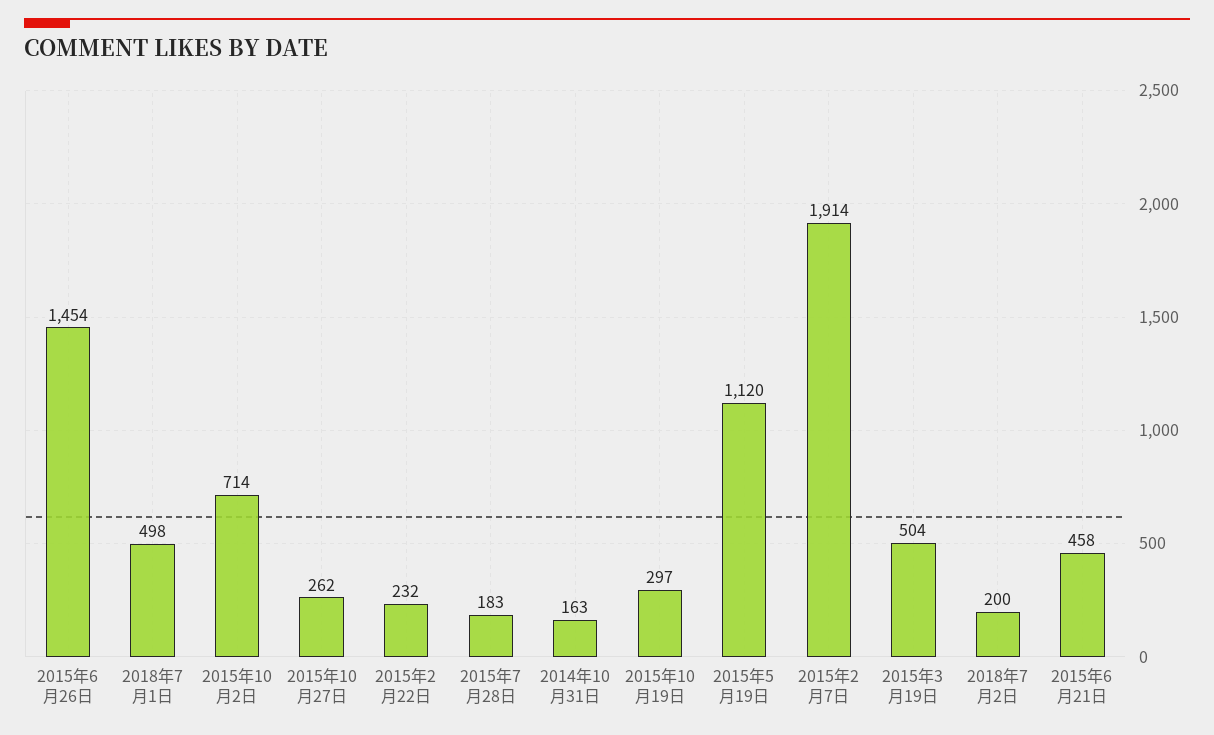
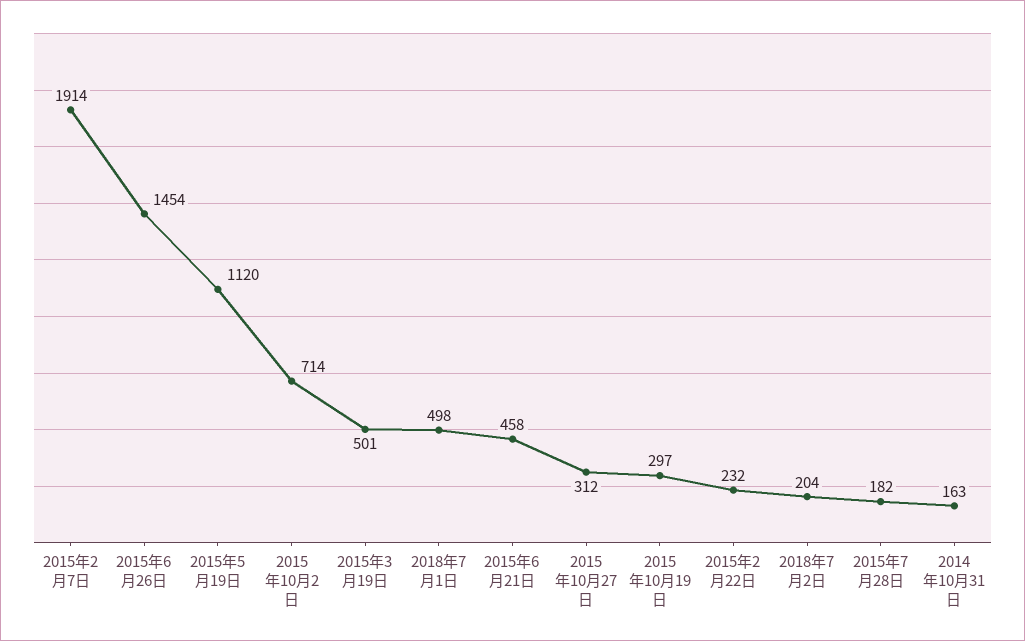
2015年10月27日: 262 -> 312
2015年7月28日: 183 -> 182
2015年3月19日: 504 -> 501
2018年7月2日: 200 -> 204

